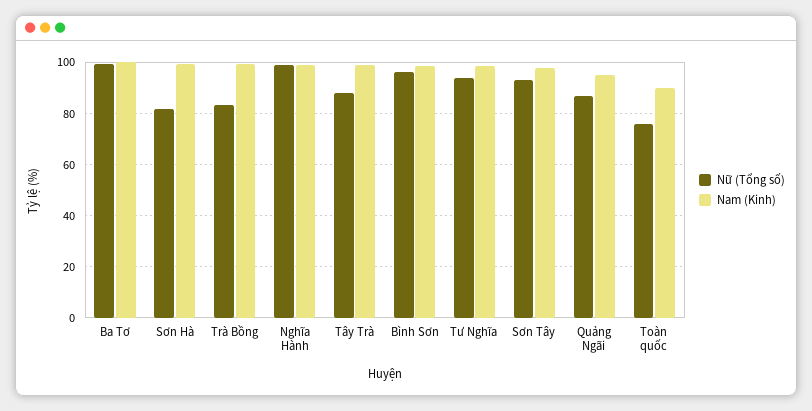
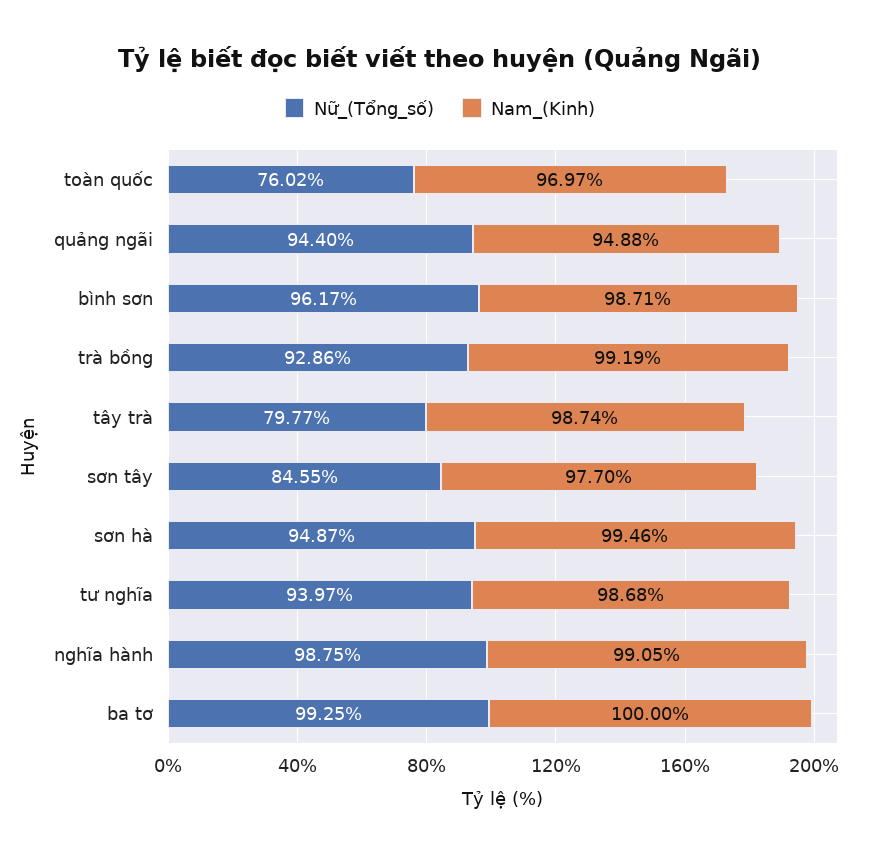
Nữ (Tổng số), Sơn Hà: 82.5 -> 94.87
Nữ (Tổng số), Trà Bồng: 82.5 -> 92.86
Nữ (Tổng số), Tây Trà: 87.5 -> 79.77
Nữ (Tổng số), Sơn Tây: 92.5 -> 84.55
Nữ (Tổng số), Quảng Ngãi: 87.5 -> 94.4
Nam (Kinh), Toàn quốc: 90 -> 96.97

